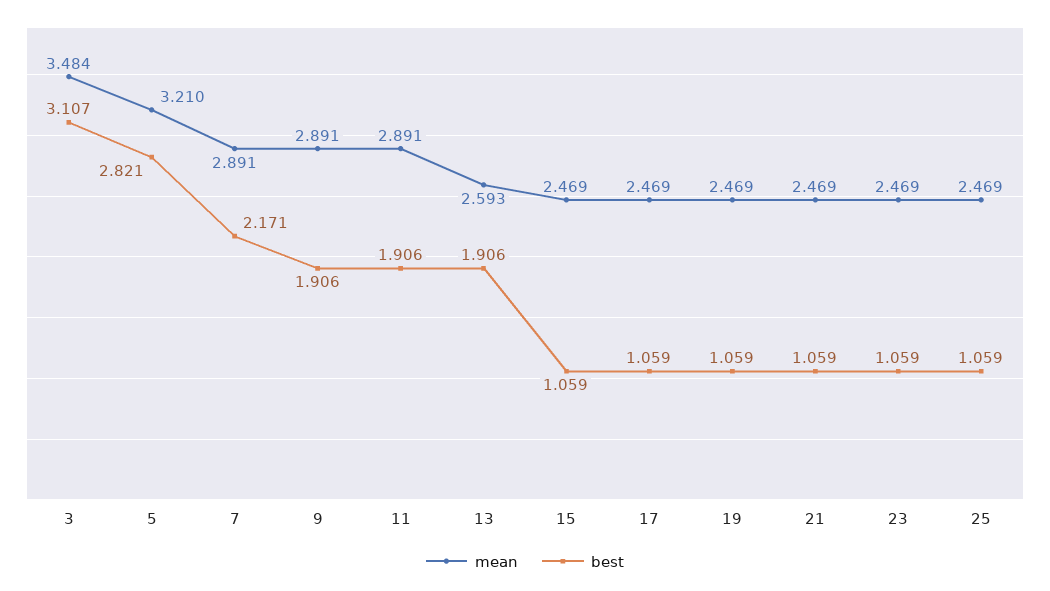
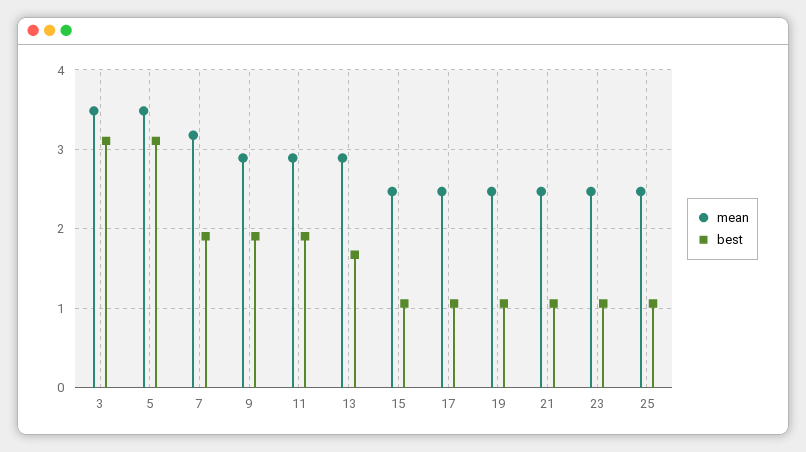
mean, 5: 3.21 -> 3.5
best, 5: 2.821 -> 3.1
mean, 7: 2.891 -> 3.2
best, 7: 2.171 -> 1.9
mean, 13: 2.593 -> 2.9
best, 13: 1.906 -> 1.7

